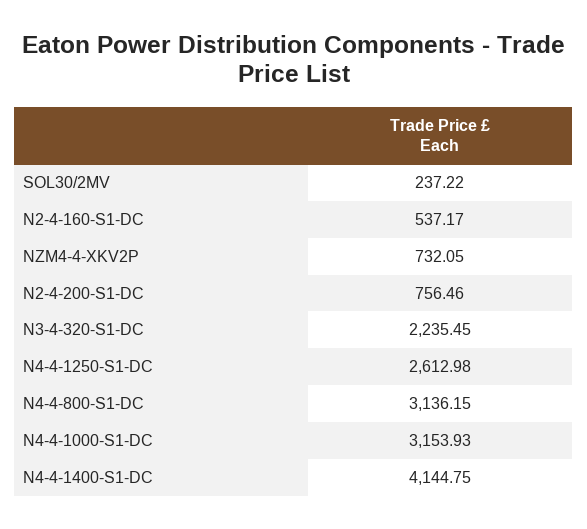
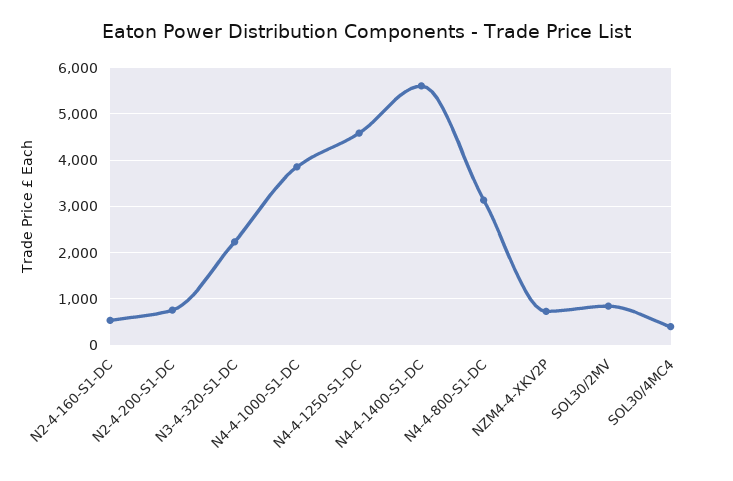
SOL30/2MV: 237.22 -> 800
N4-4-1250-S1-DC: 2612.98 -> 4600
N4-4-1000-S1-DC: 3153.93 -> 3800
N4-4-1400-S1-DC: 4144.75 -> 5600
SOL30/4MC4: none -> 400

